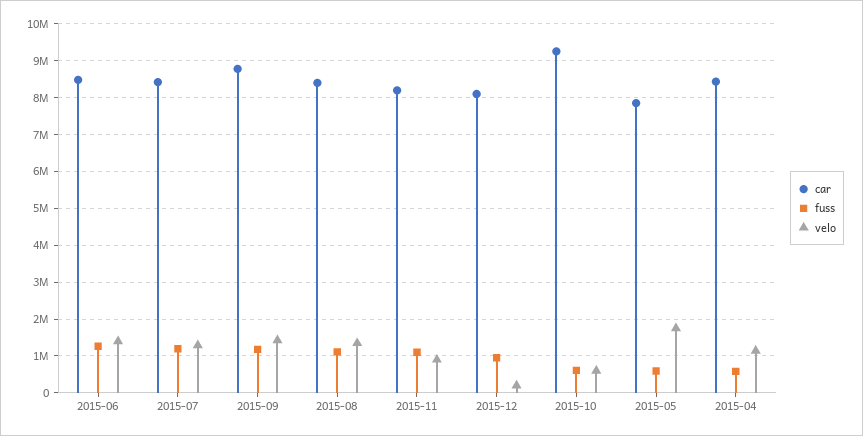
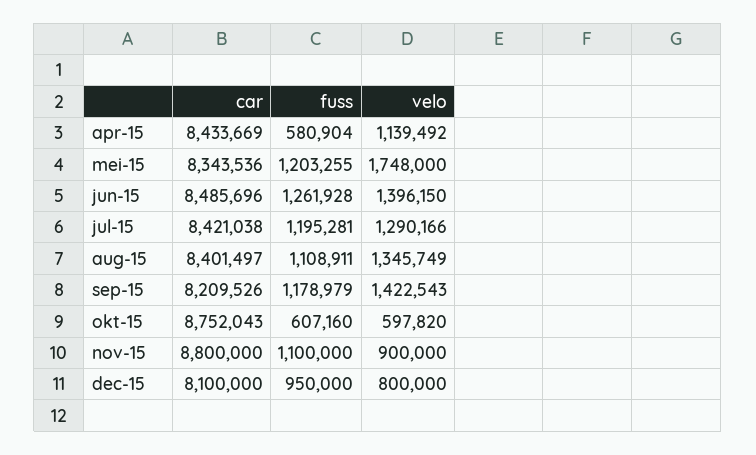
car, 2015-09: 8800000 -> 8209526
car, 2015-11: 8200000 -> 8800000
velo, 2015-12: 200000 -> 800000
car, 2015-10: 9200000 -> 8752043
car, 2015-05: 7800000 -> 8343536
fuss, 2015-05: 600000 -> 1203255

